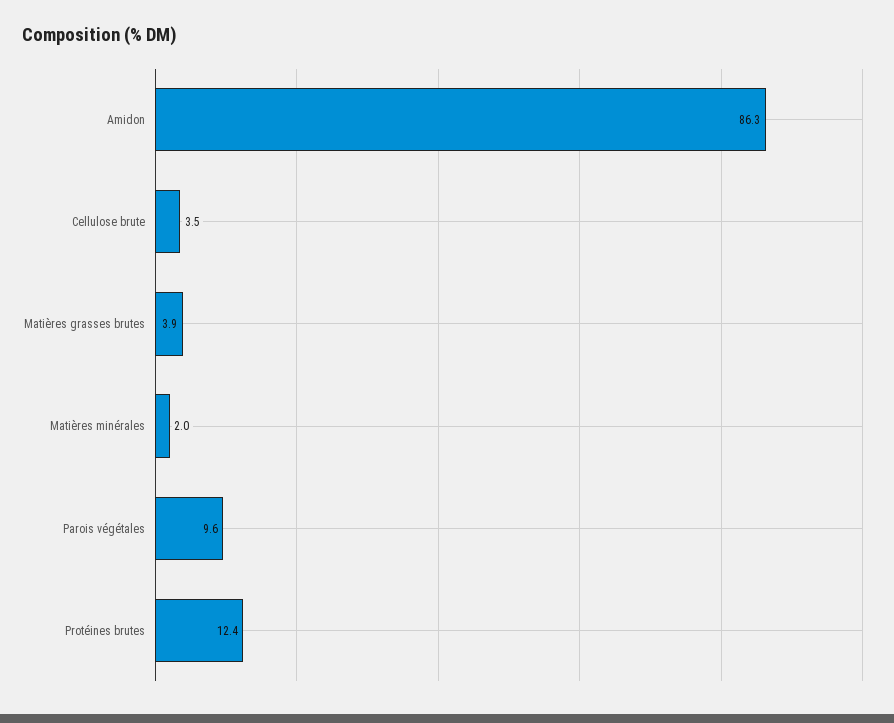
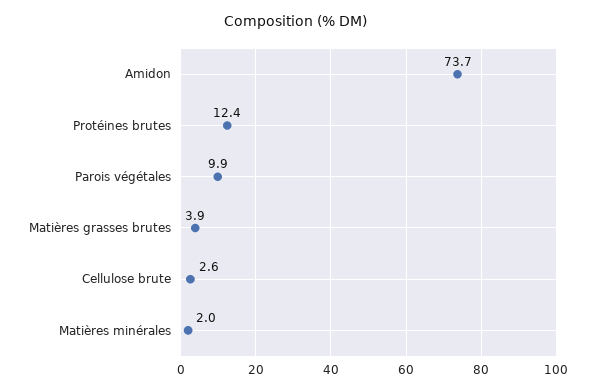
Amidon: 86.3 -> 73.7
Cellulose brute: 3.5 -> 2.6
Parois végétales: 9.6 -> 9.9

